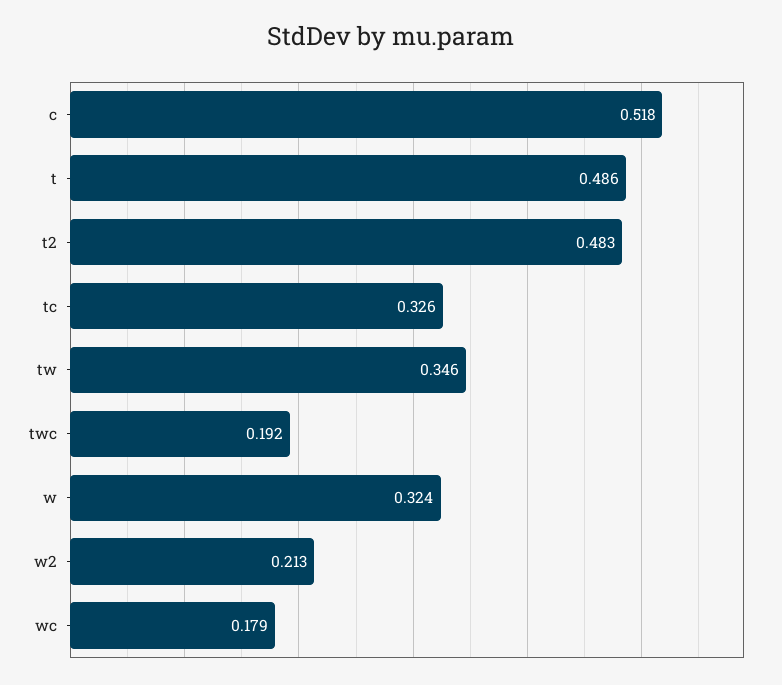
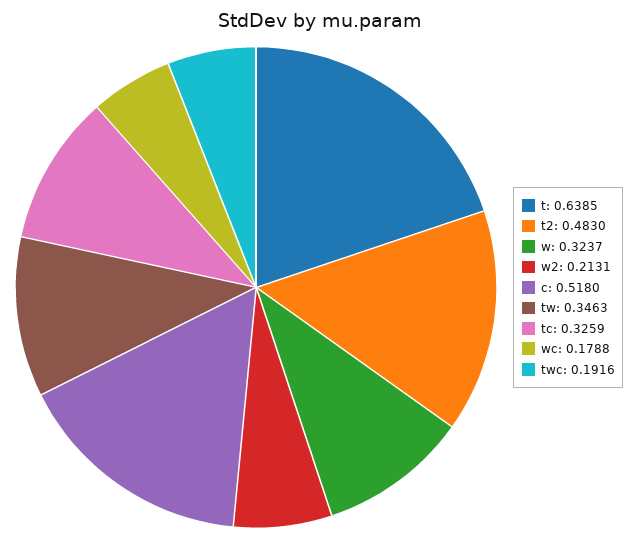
t: 0.486 -> 0.6385

